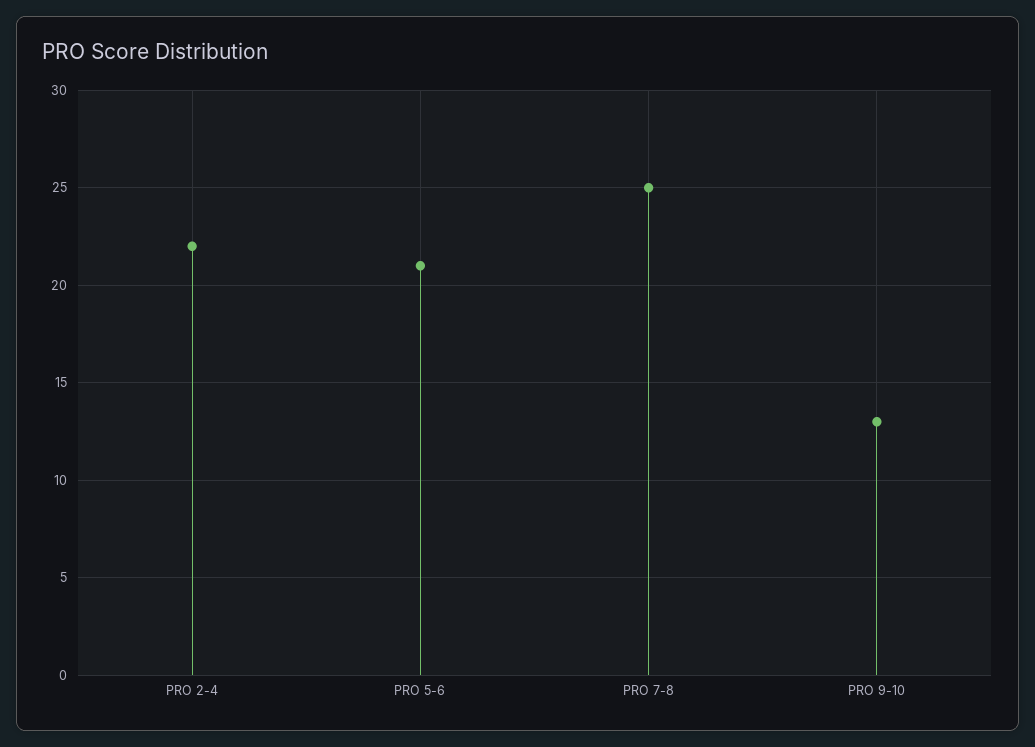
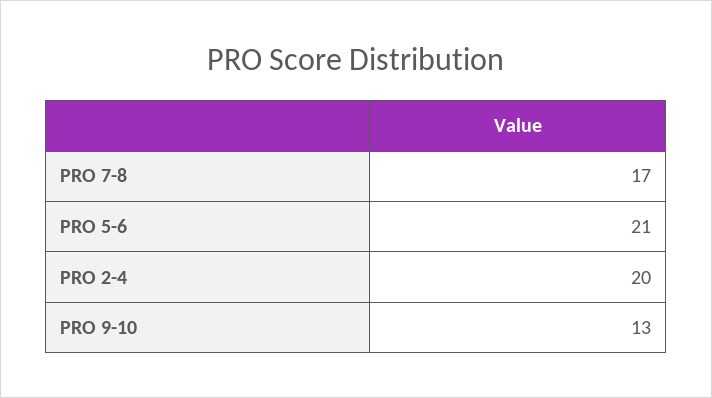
PRO 2-4: 22 -> 20
PRO 7-8: 25 -> 17

